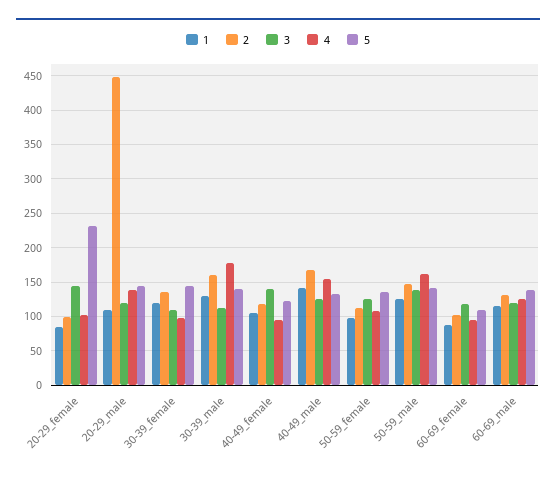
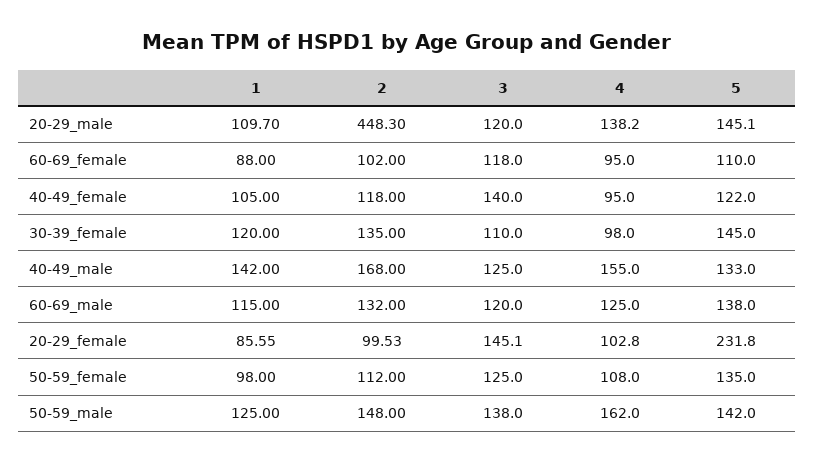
1, 30-39_male: 130 -> none
2, 30-39_male: 160 -> none
3, 30-39_male: 110 -> none
4, 30-39_male: 180 -> none
5, 30-39_male: 140 -> none

